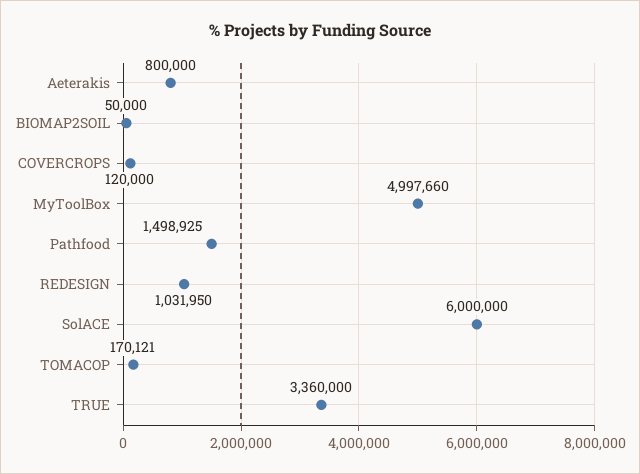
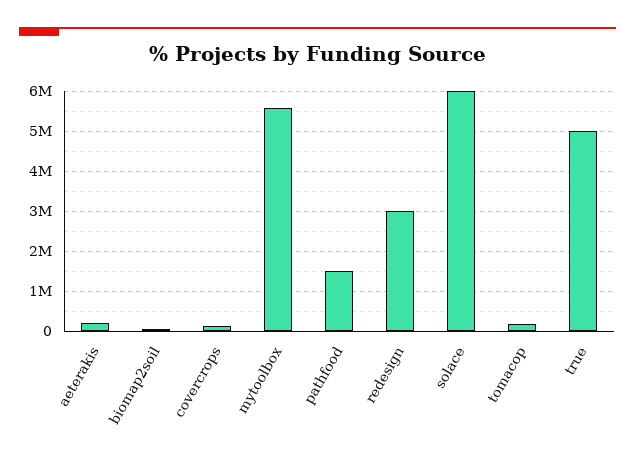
Aeterakis: 800000 -> 200000
MyToolBox: 4997660 -> 5600000
REDESIGN: 1031950 -> 3000000
TRUE: 3360000 -> 5000000

